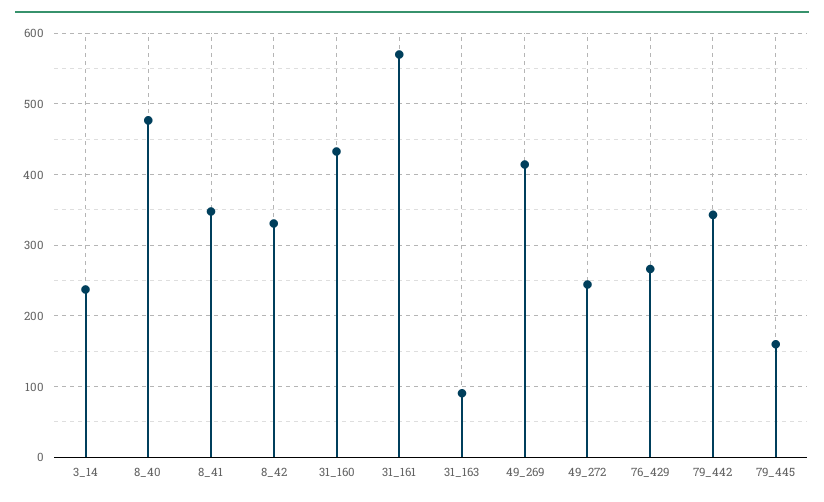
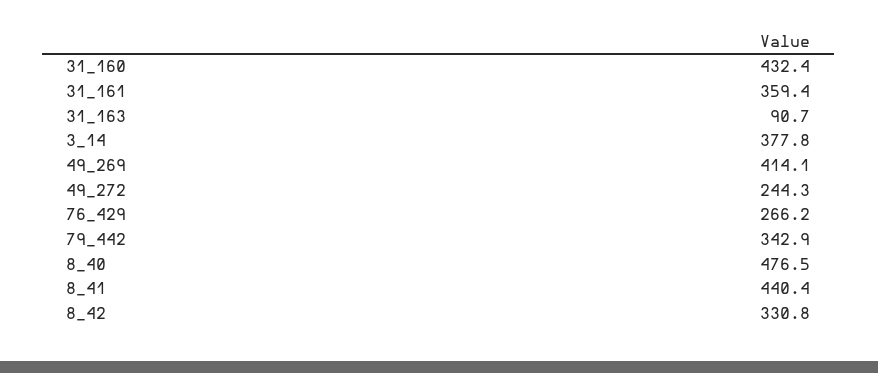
3_14: 240 -> 377.8
8_41: 350 -> 440.4
31_161: 570 -> 359.4
79_445: 160 -> none

